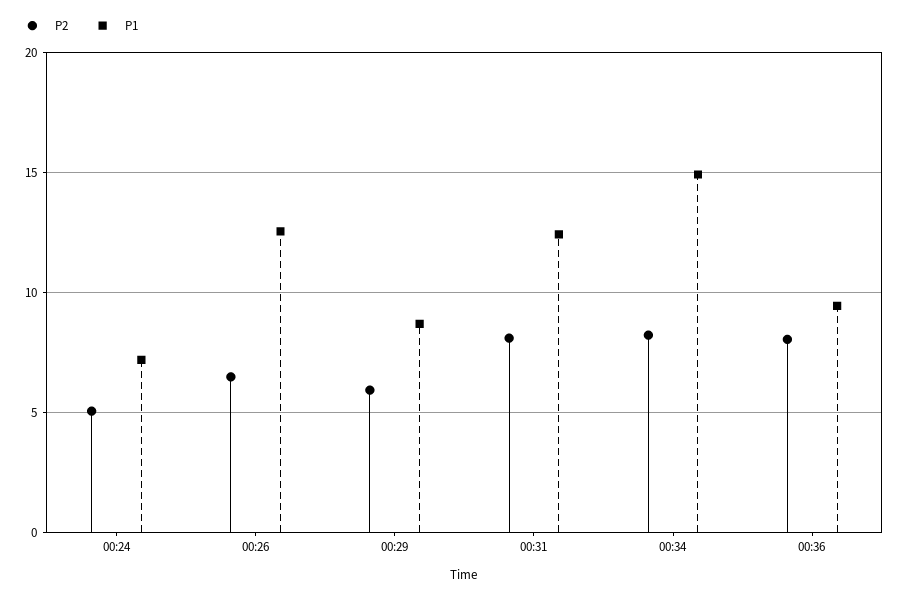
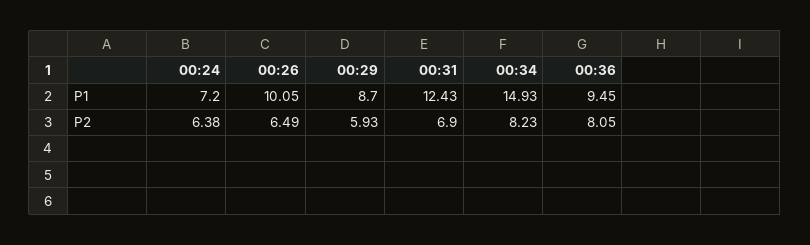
P2, 00:24: 5 -> 6.38
P1, 00:26: 12.5 -> 10.05
P2, 00:31: 8 -> 6.9

